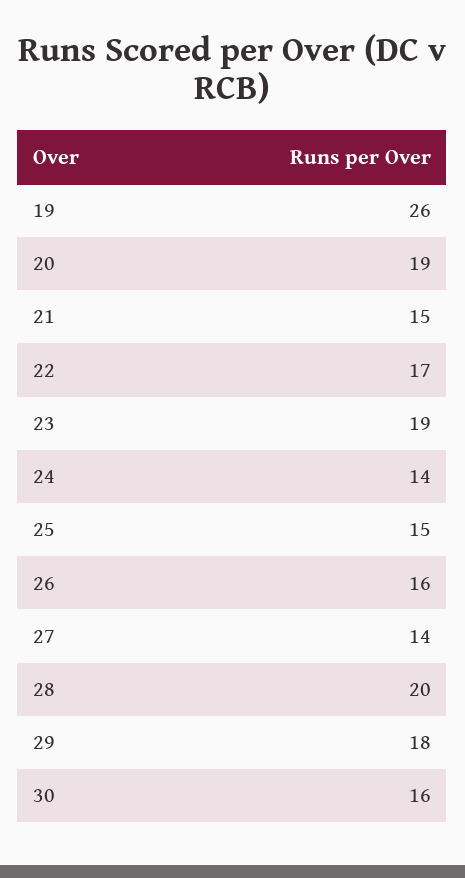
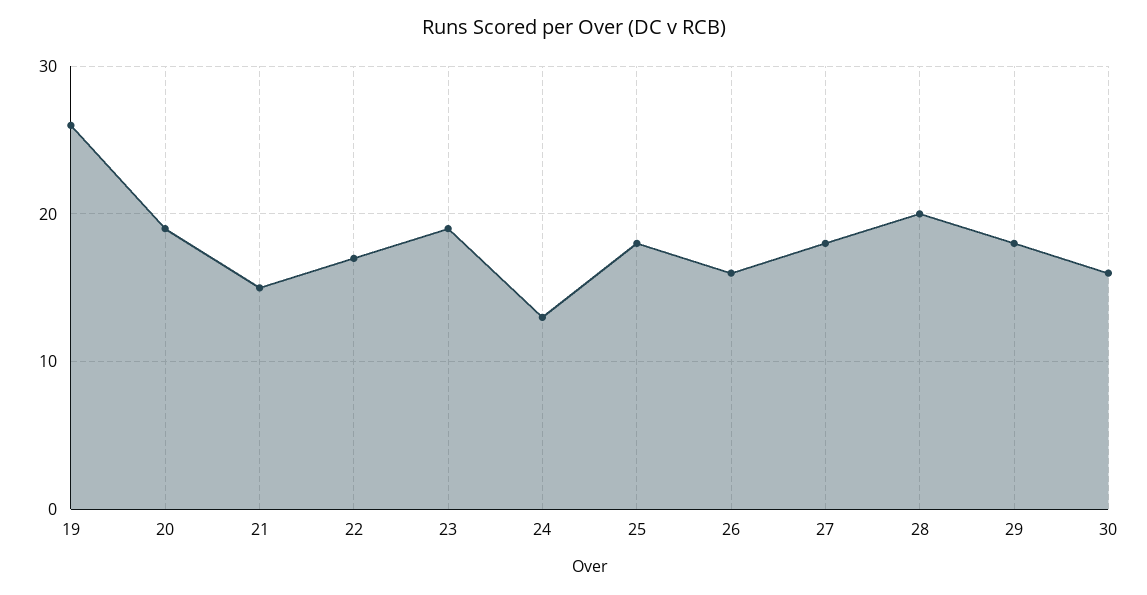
24: 14 -> 13
25: 15 -> 18
27: 14 -> 18

